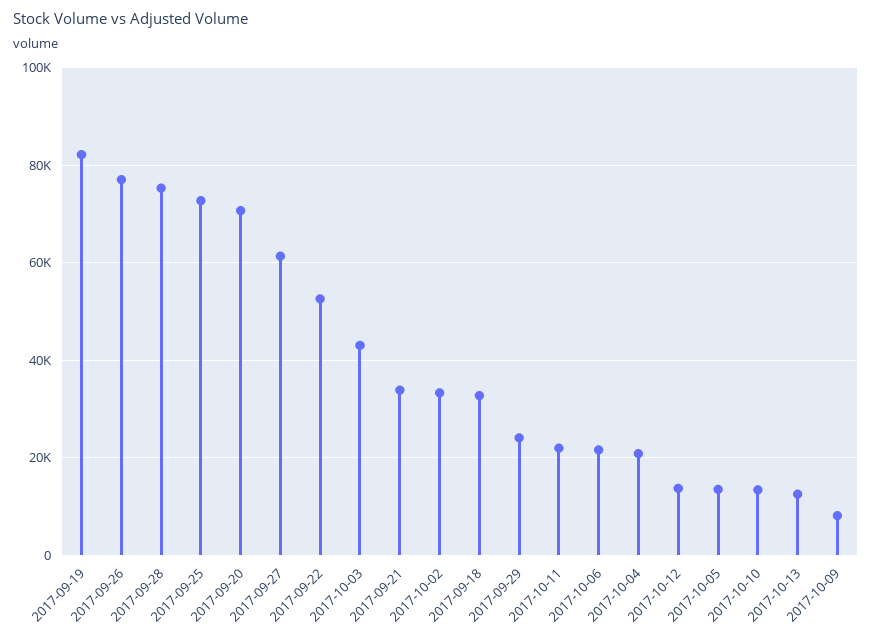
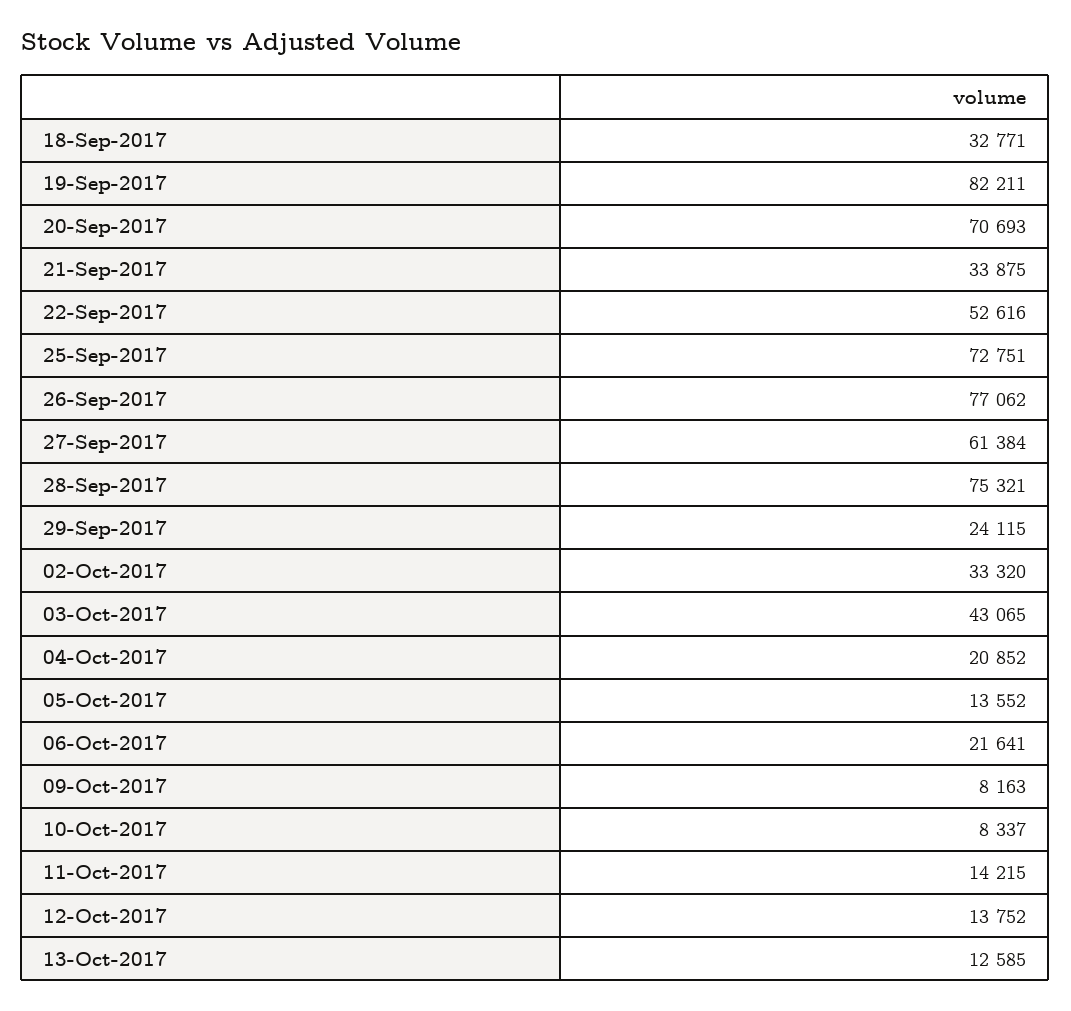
2017-10-11: 22000 -> 14215
2017-10-10: 14000 -> 8337

